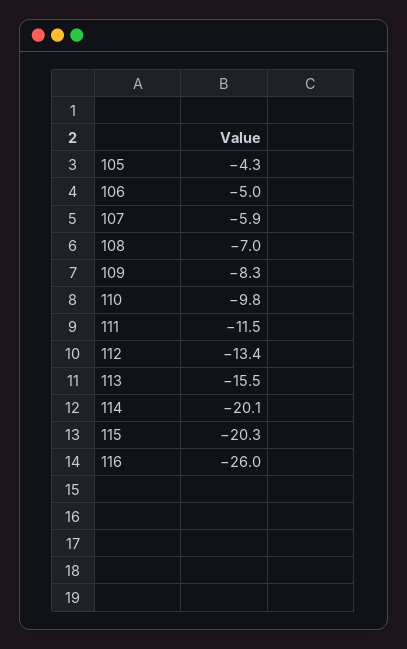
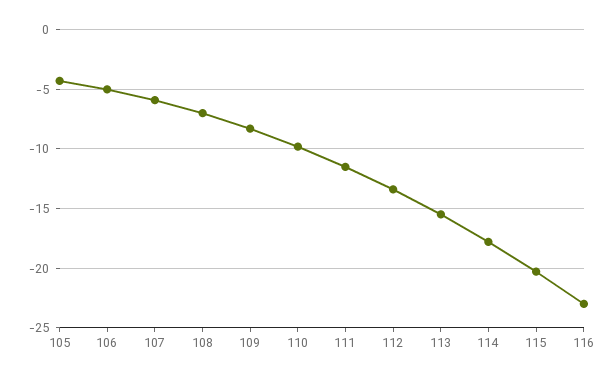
114: -20.1 -> -18
116: -26 -> -23

